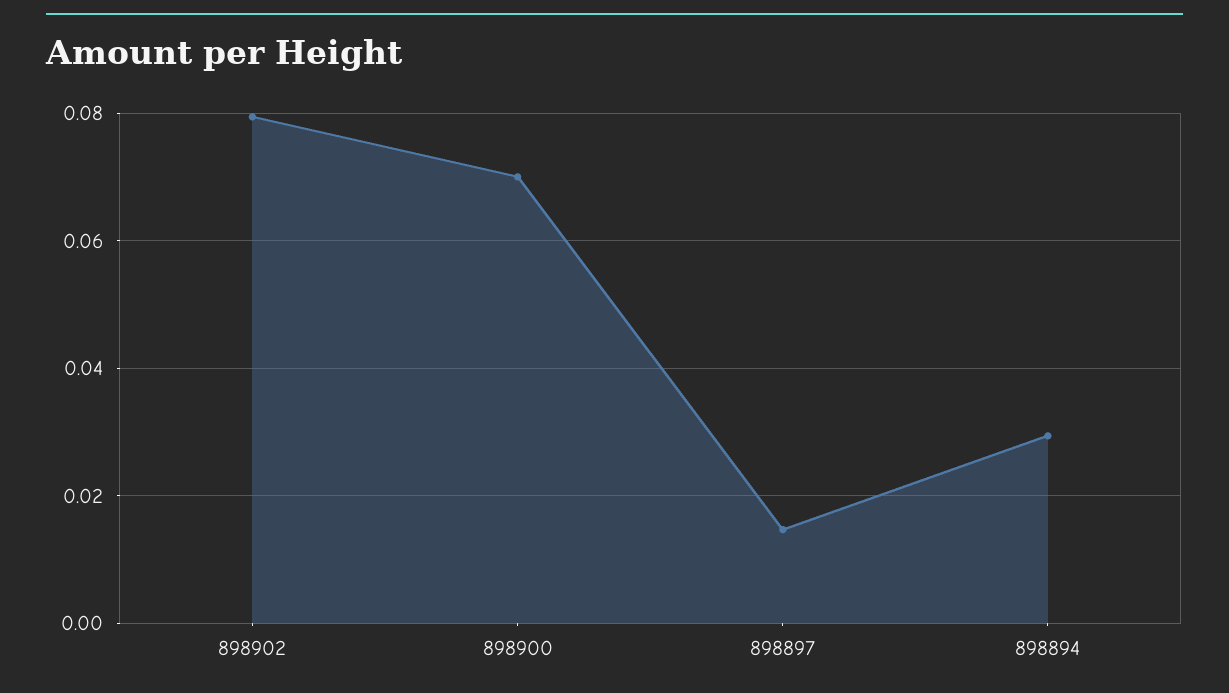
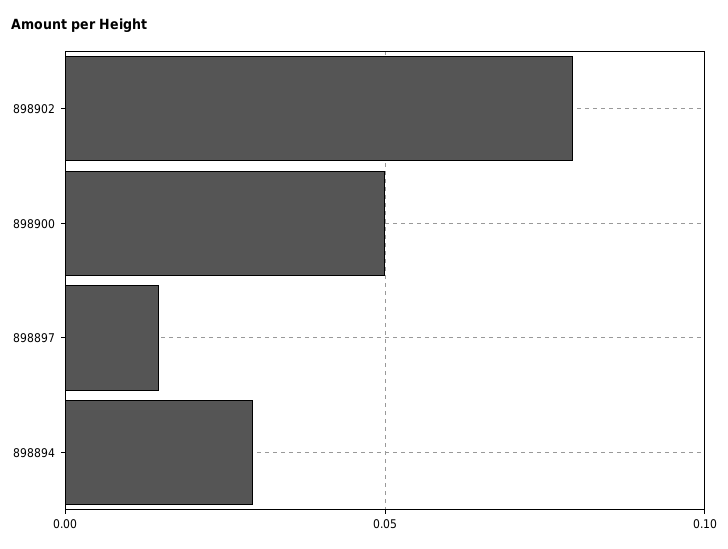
898900: 0.07 -> 0.05

